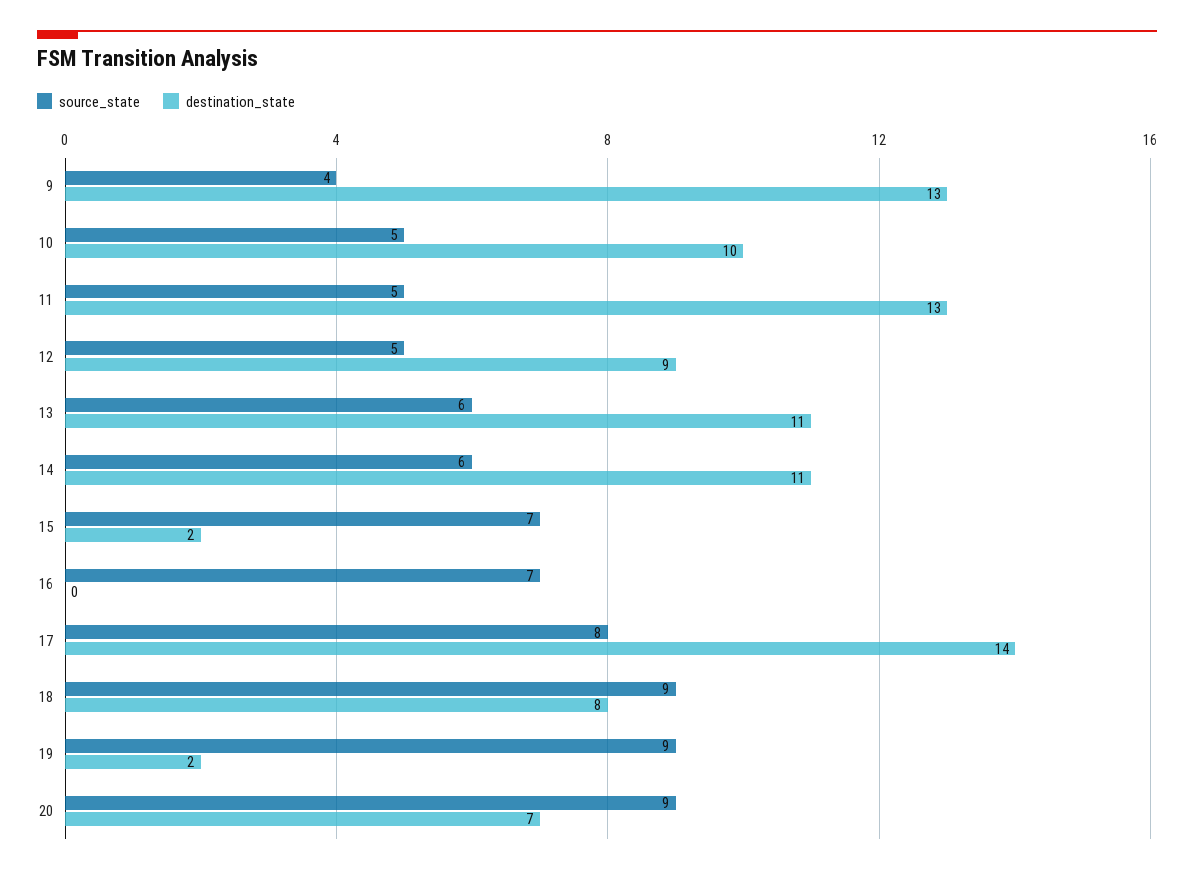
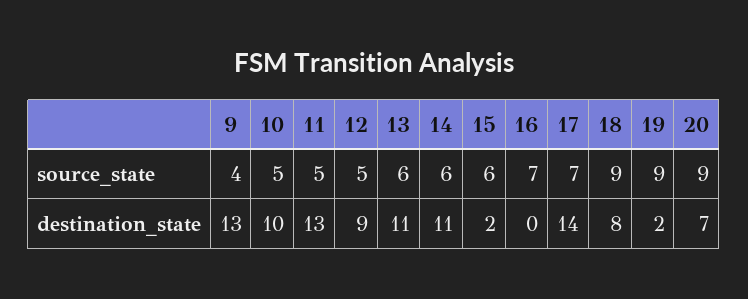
source_state, 15: 7 -> 6
source_state, 17: 8 -> 7

